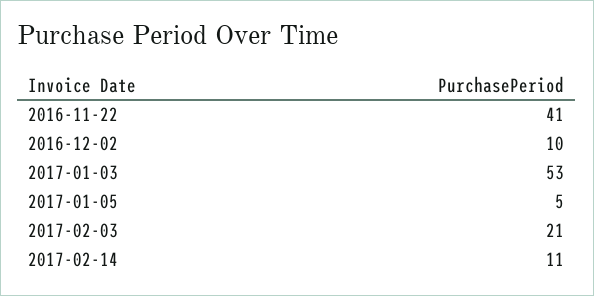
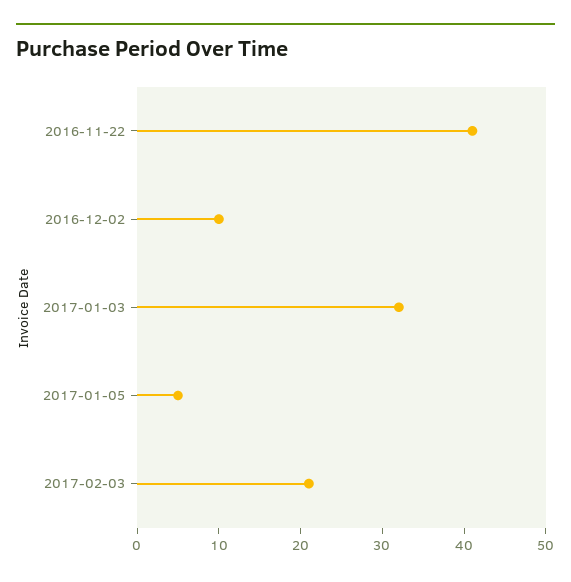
2017-01-03: 53 -> 32
2017-02-14: 11 -> none

